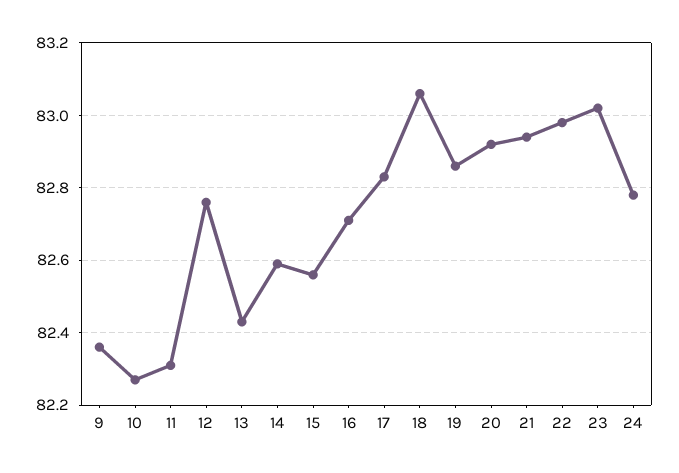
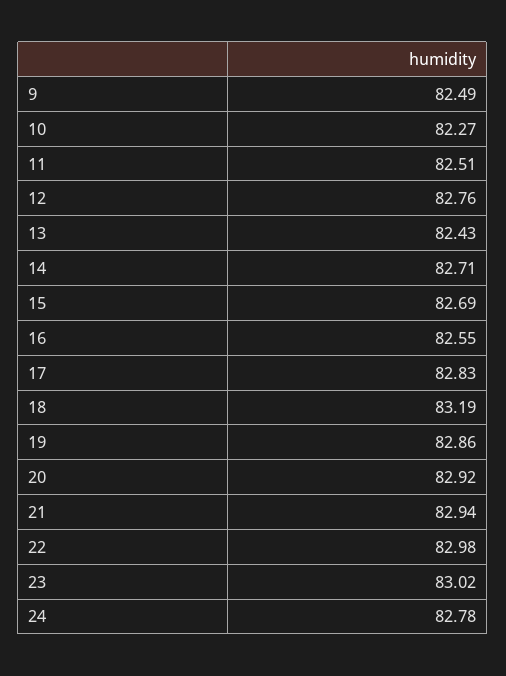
9: 82.35 -> 82.49
11: 82.3 -> 82.51
14: 82.6 -> 82.71
15: 82.55 -> 82.69
16: 82.7 -> 82.55
18: 83.05 -> 83.19

